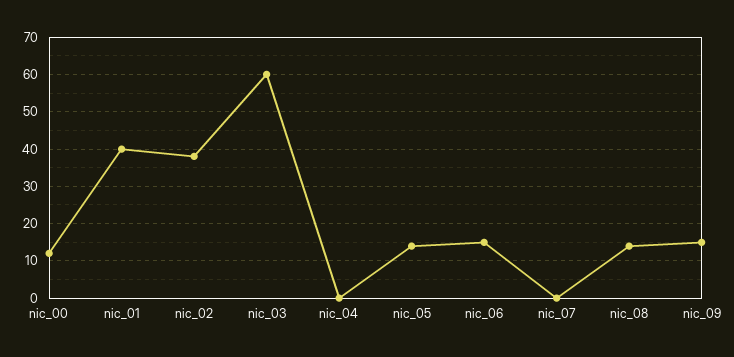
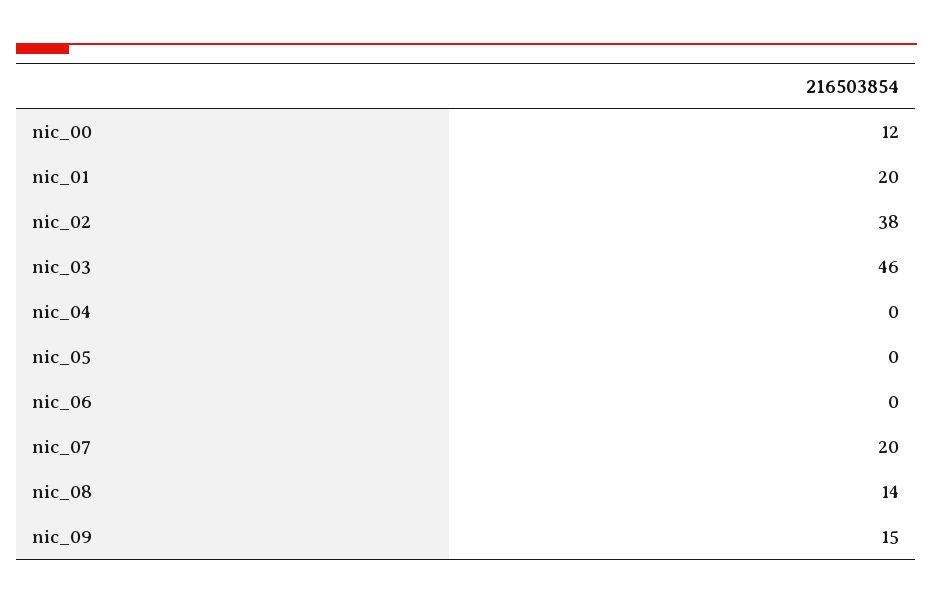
nic_01: 40 -> 20
nic_03: 60 -> 46
nic_05: 15 -> 0
nic_06: 15 -> 0
nic_07: 0 -> 20

